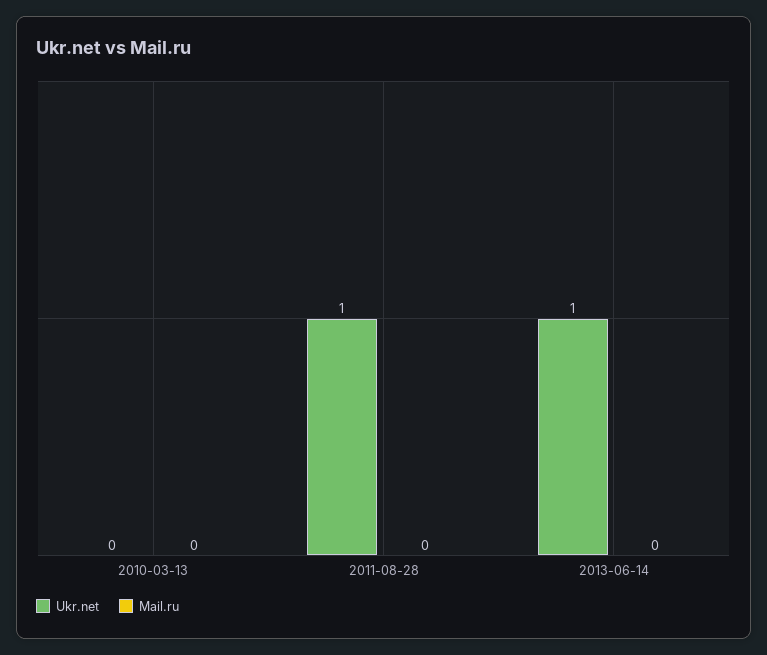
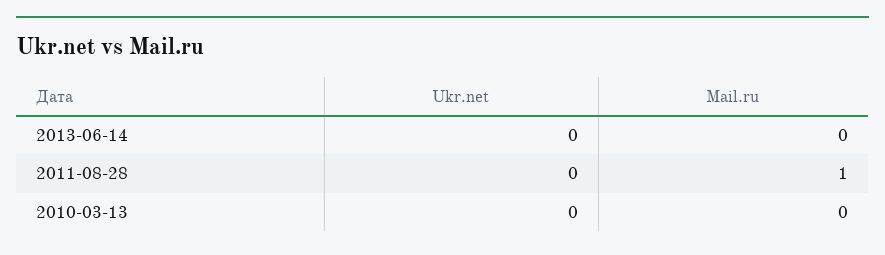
Ukr.net, 2011-08-28: 1 -> 0
Mail.ru, 2011-08-28: 0 -> 1
Ukr.net, 2013-06-14: 1 -> 0

